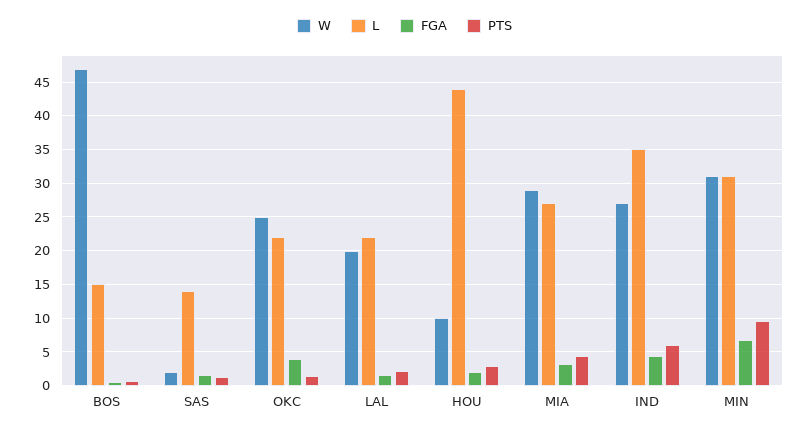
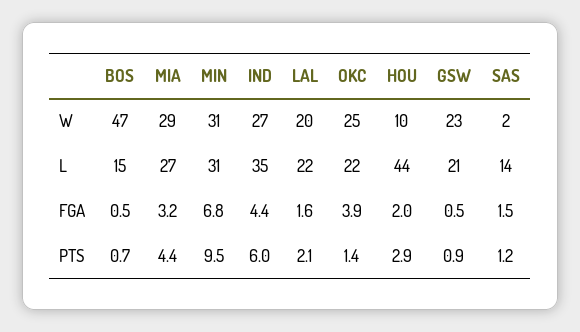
W, GSW: none -> 23
L, GSW: none -> 21
FGA, GSW: none -> 0.5
PTS, GSW: none -> 0.9

